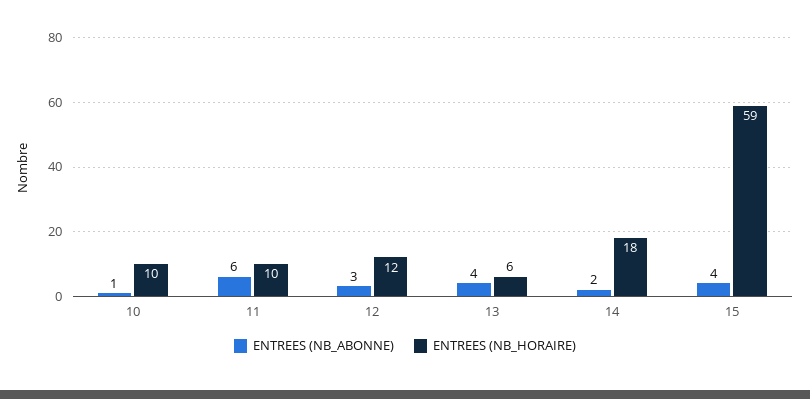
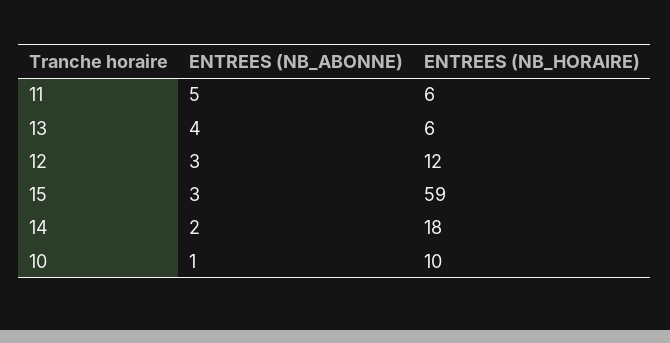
ENTREES (NB_ABONNE), 11: 6 -> 5
ENTREES (NB_HORAIRE), 11: 10 -> 6
ENTREES (NB_ABONNE), 15: 4 -> 3

